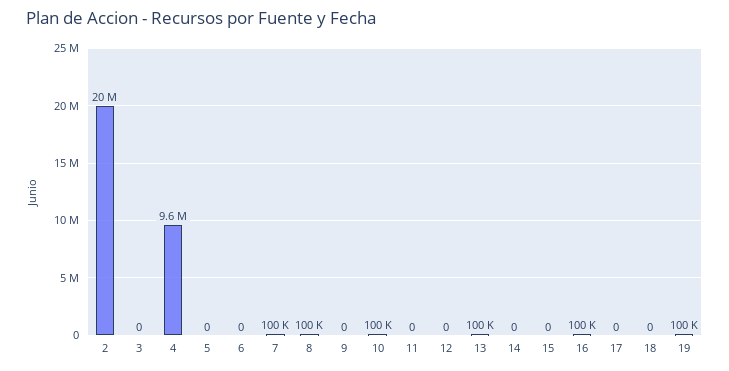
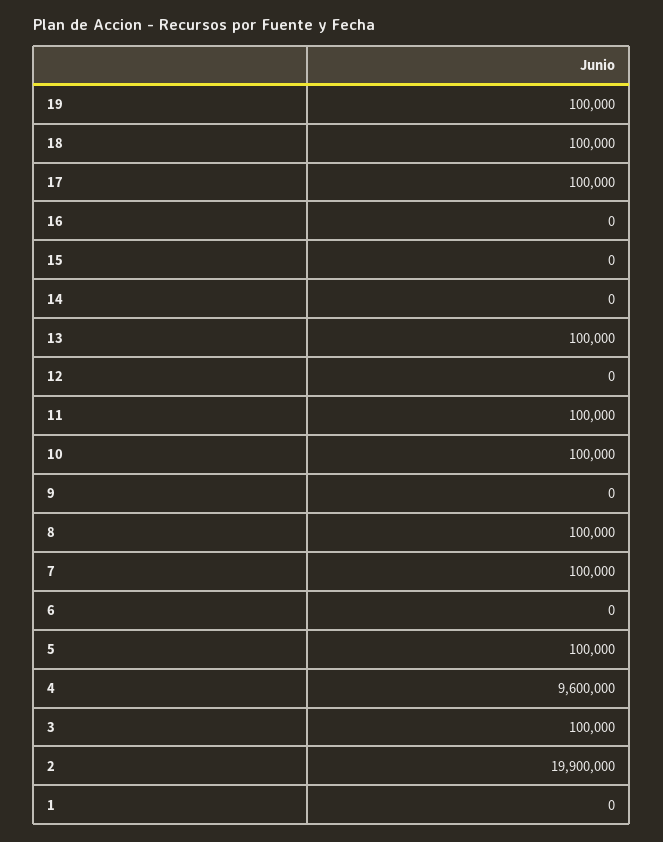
2: 20000000 -> 19900000
3: 0 -> 100000
5: 0 -> 100000
11: 0 -> 100000
16: 100000 -> 0
17: 0 -> 100000
18: 0 -> 100000
1: none -> 0

